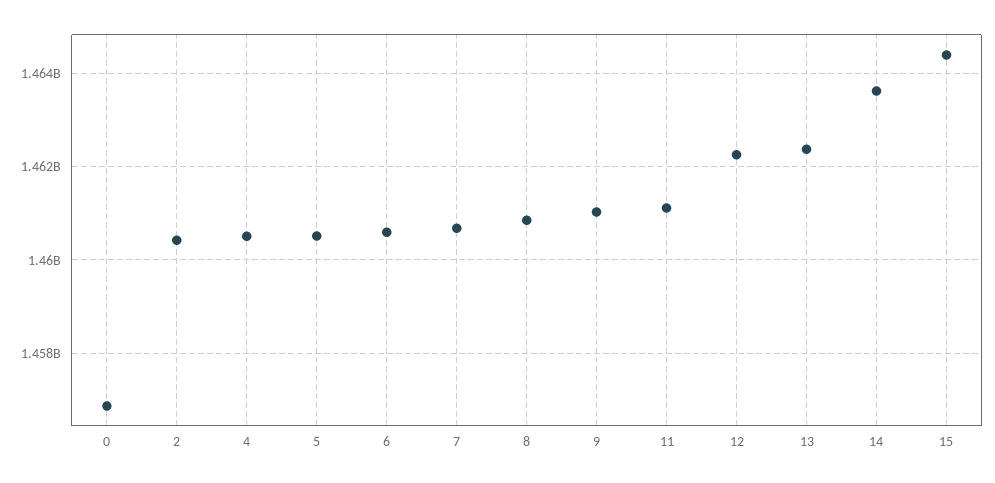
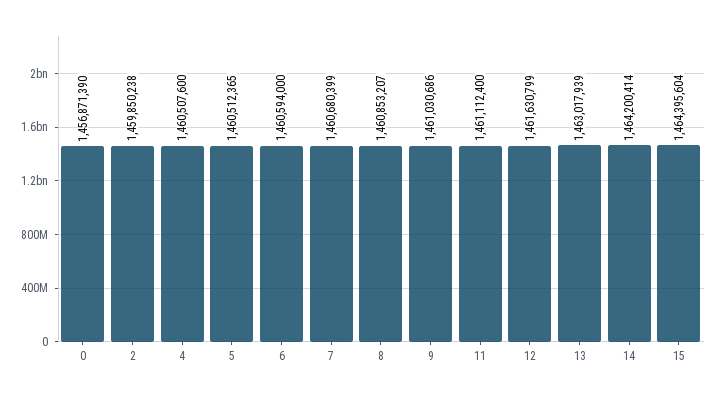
2: 1460400000 -> 1459850238
12: 1462200000 -> 1461630799
13: 1462400000 -> 1463017939
14: 1463600000 -> 1464200414

